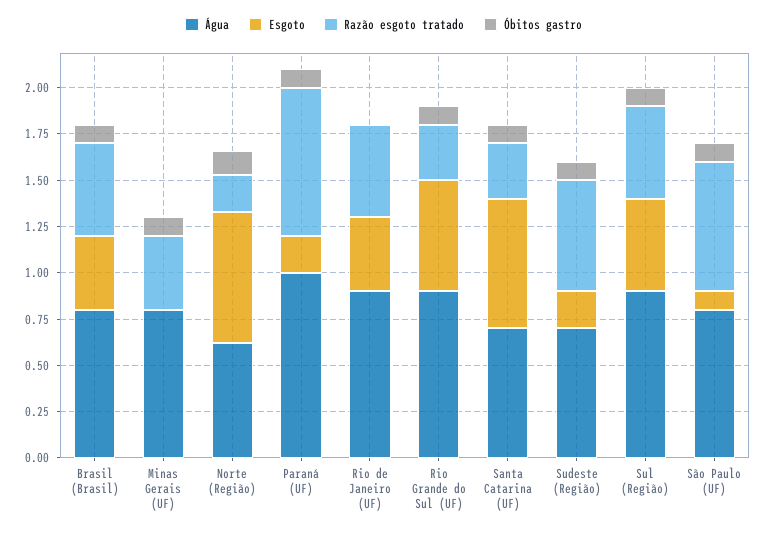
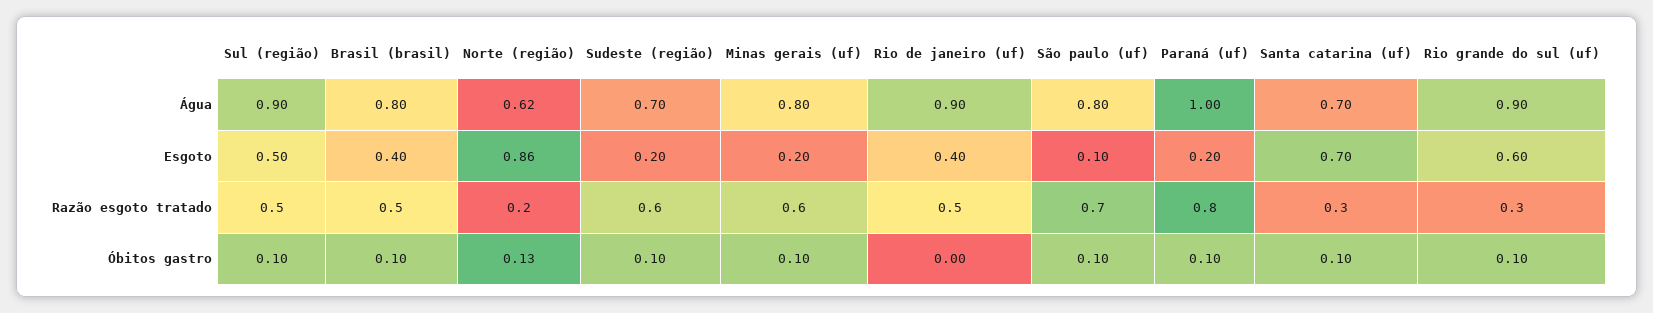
Esgoto, Minas Gerais (UF): 0 -> 0.2
Razão esgoto tratado, Minas Gerais (UF): 0.4 -> 0.6
Esgoto, Norte (Região): 0.7 -> 0.86

